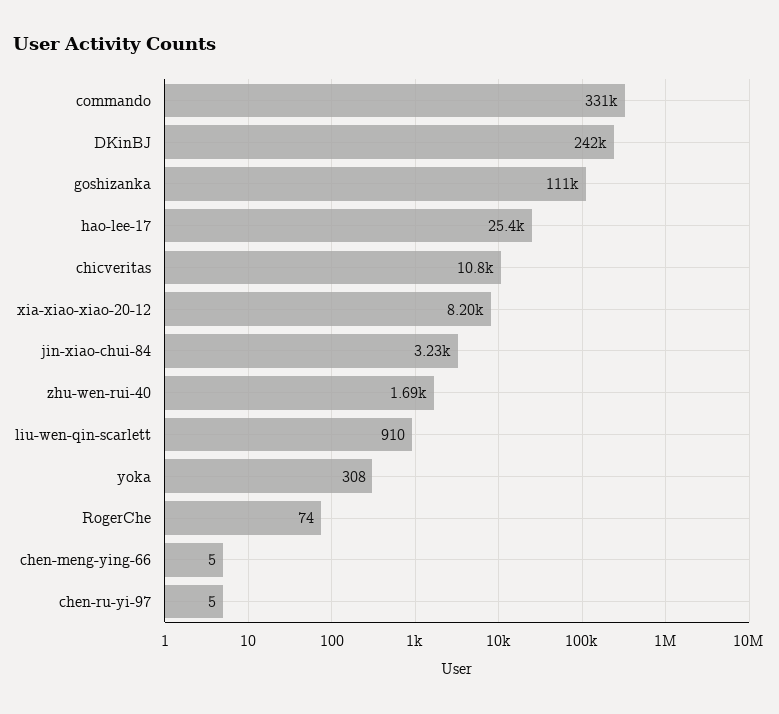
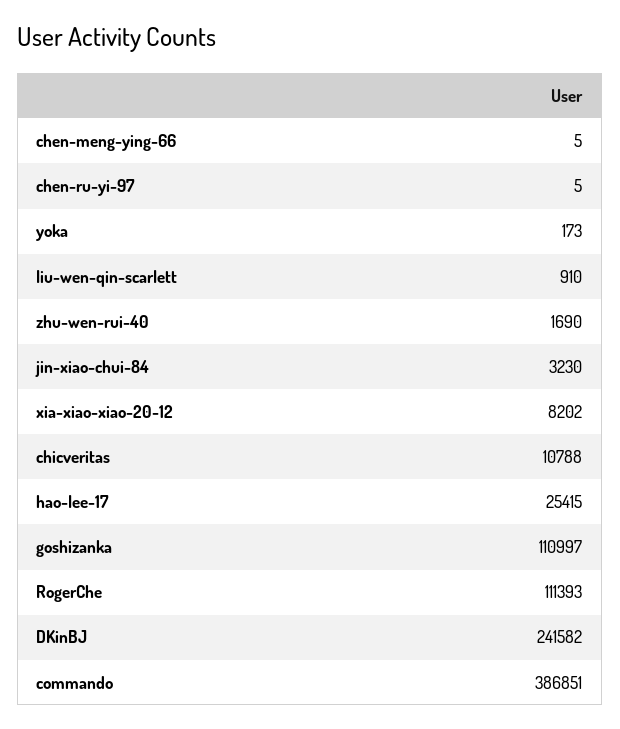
commando: 331000 -> 386851
yoka: 308 -> 173
RogerChe: 74 -> 111393

